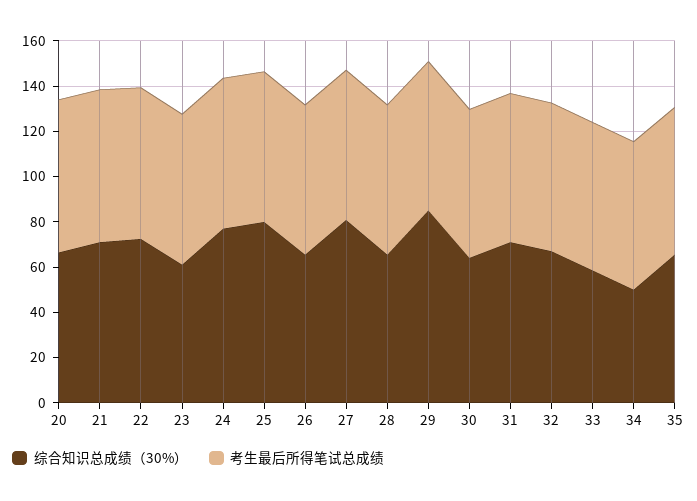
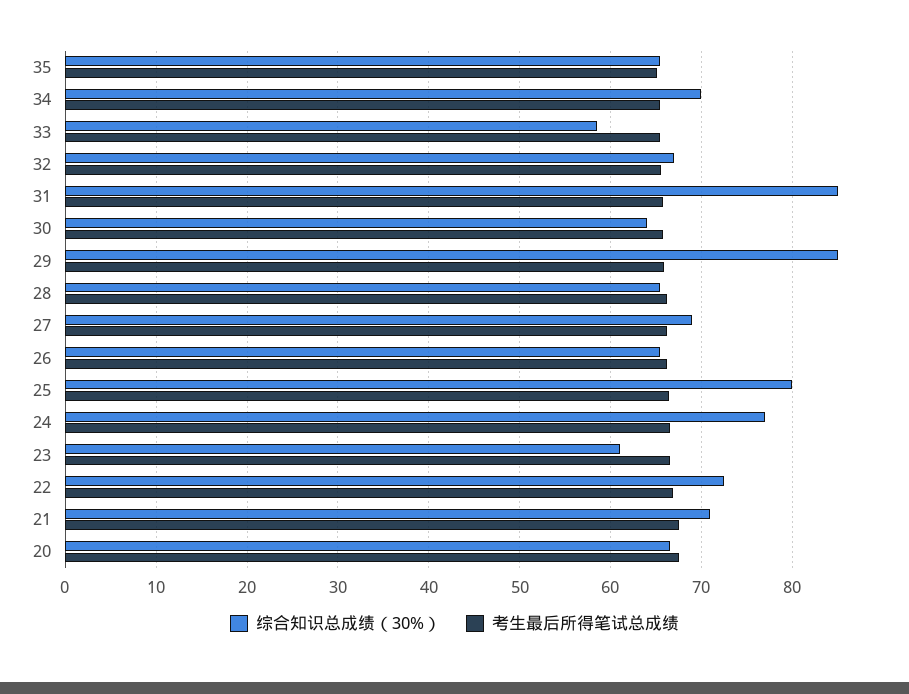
综合知识总成绩（30%）, 27: 80 -> 69
综合知识总成绩（30%）, 31: 70 -> 85
综合知识总成绩（30%）, 34: 50 -> 70

